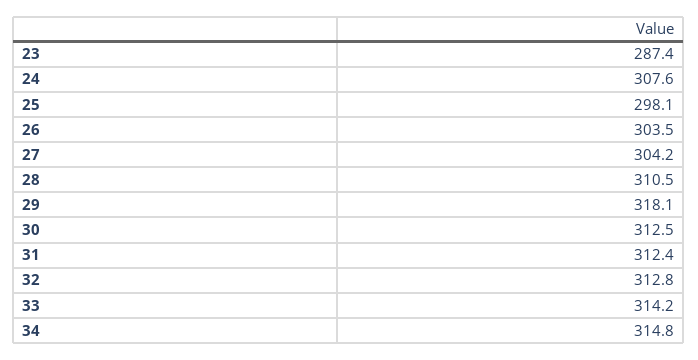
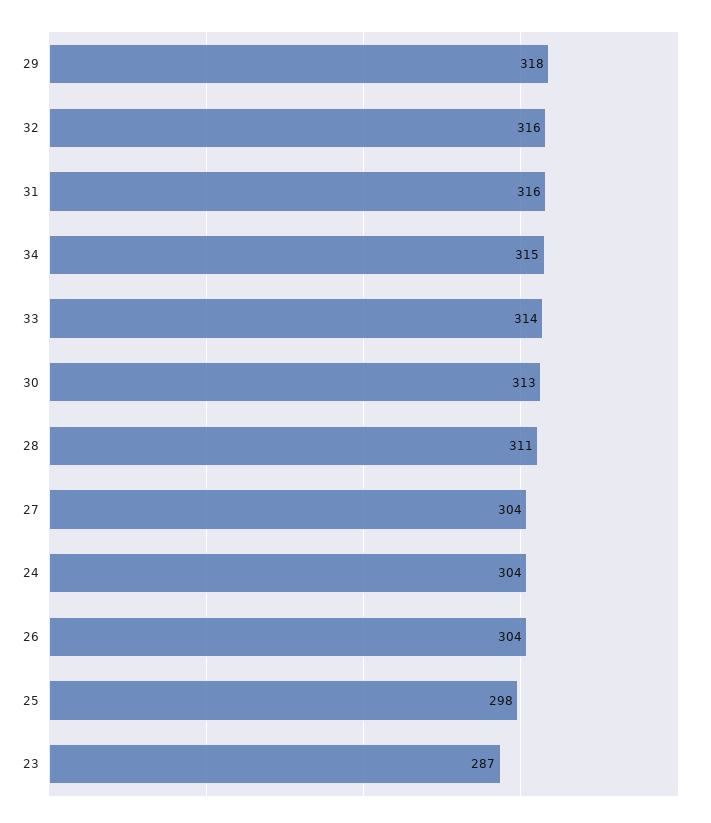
24: 307.6 -> 304
31: 312.4 -> 316
32: 312.8 -> 316

